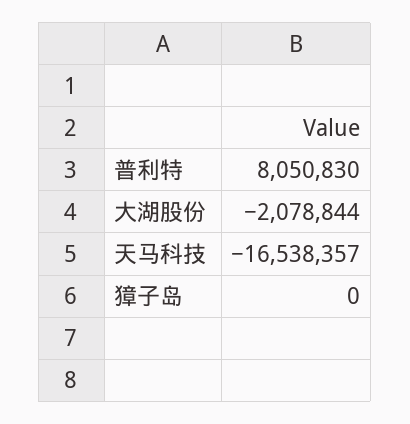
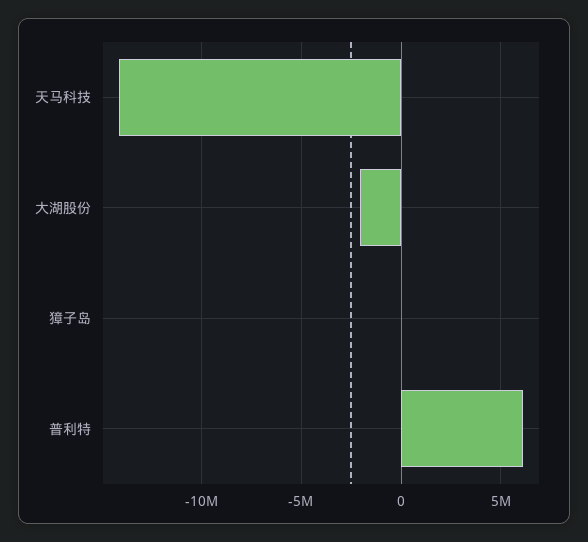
普利特: 8050830 -> 6000000
天马科技: -16538357 -> -14000000

